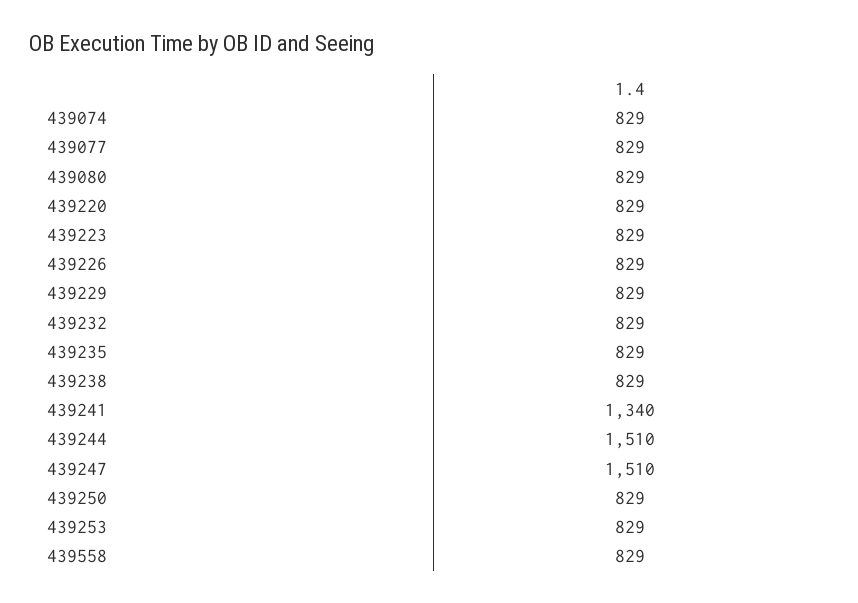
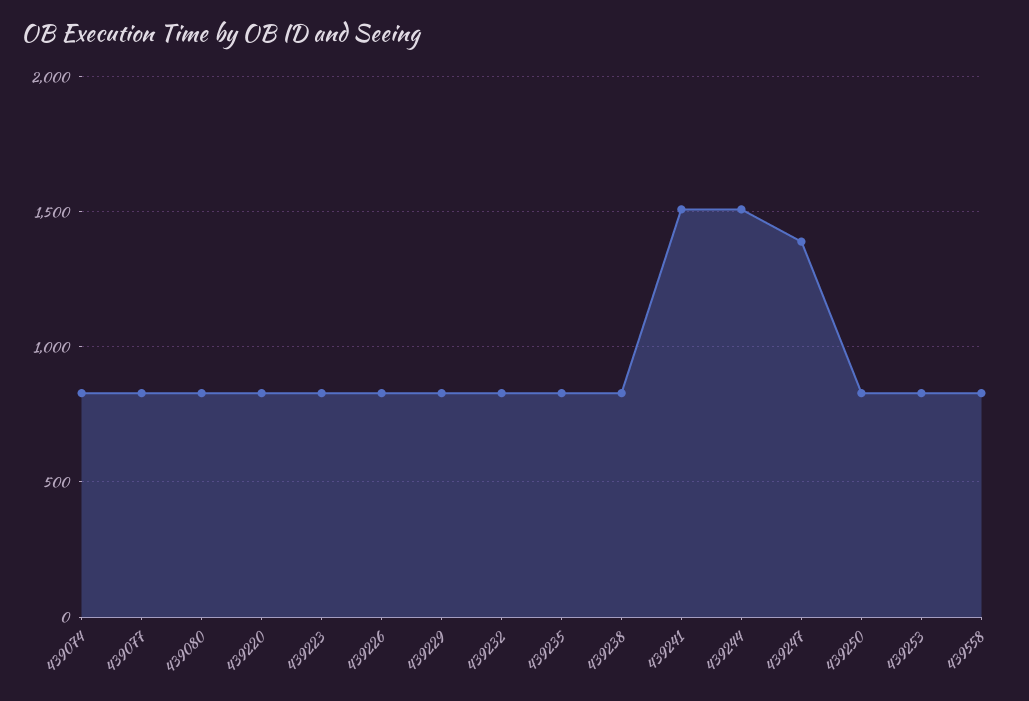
439241: 1340 -> 1500
439247: 1510 -> 1400

